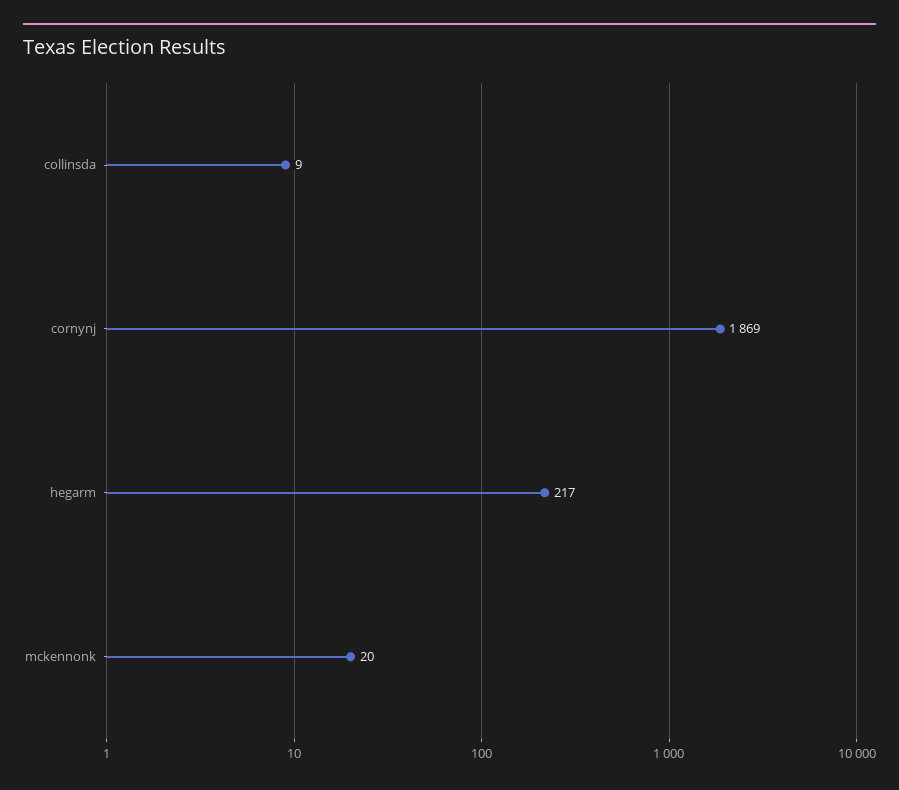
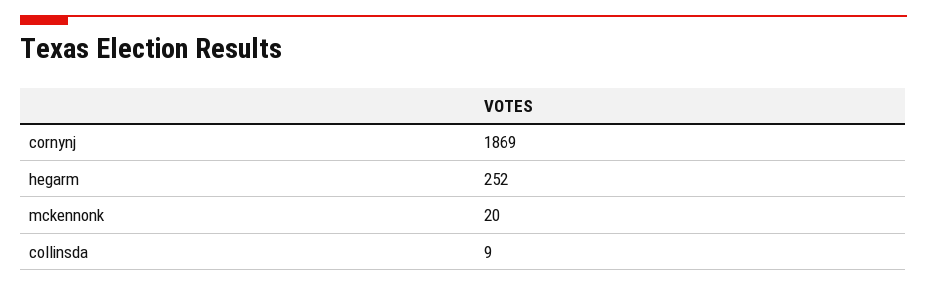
hegarm: 217 -> 252

